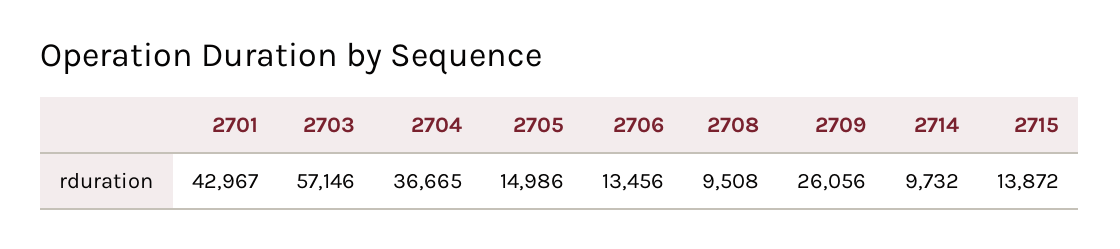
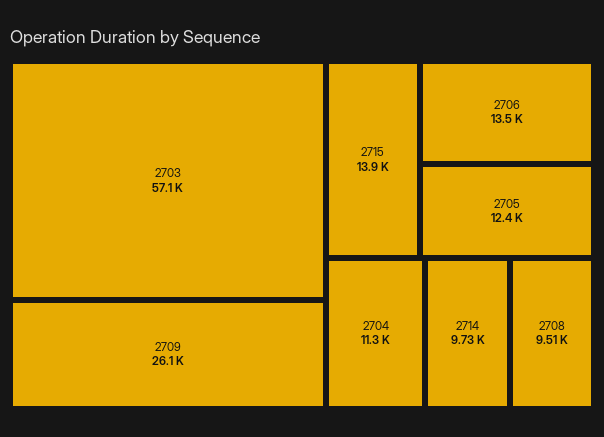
2701: 42967 -> none
2704: 36665 -> 11300
2705: 14986 -> 12400

